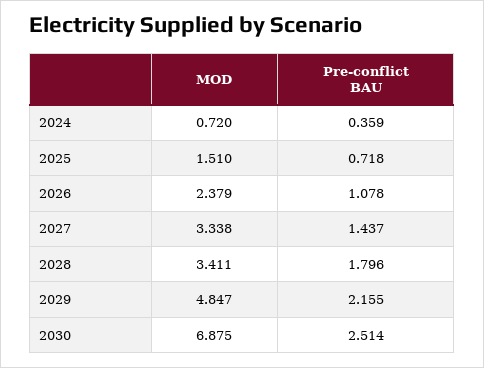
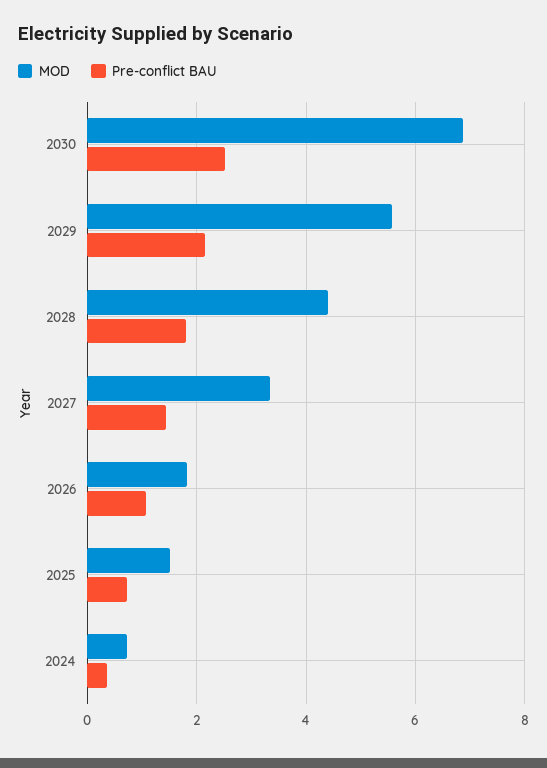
MOD, 2026: 2.379 -> 1.8
MOD, 2028: 3.411 -> 4.4
MOD, 2029: 4.847 -> 5.6

